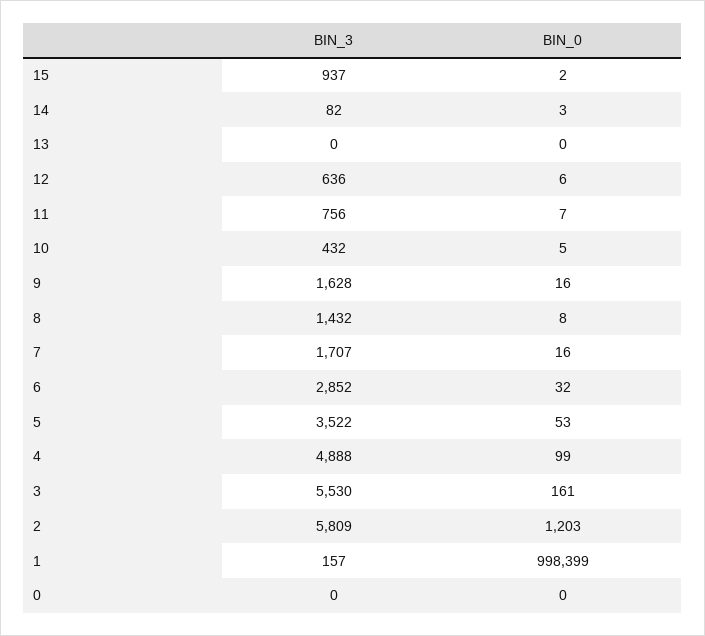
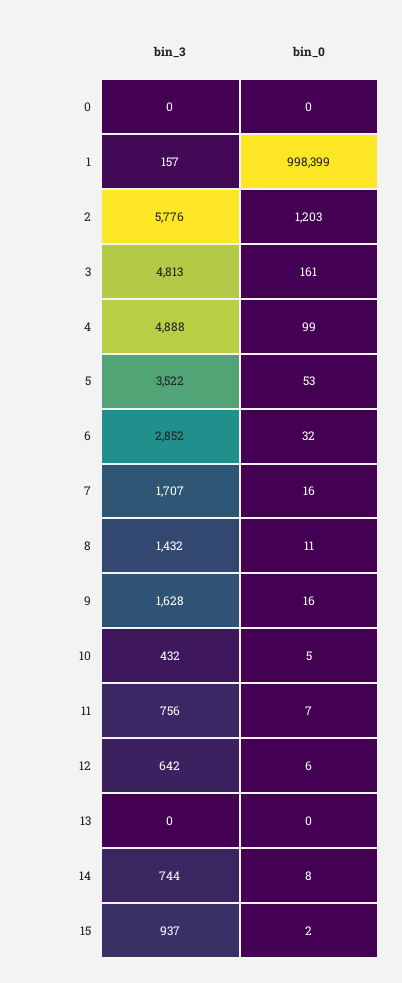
BIN_3, 14: 82 -> 744
BIN_0, 14: 3 -> 8
BIN_3, 12: 636 -> 642
BIN_0, 8: 8 -> 11
BIN_3, 3: 5530 -> 4813
BIN_3, 2: 5809 -> 5776

